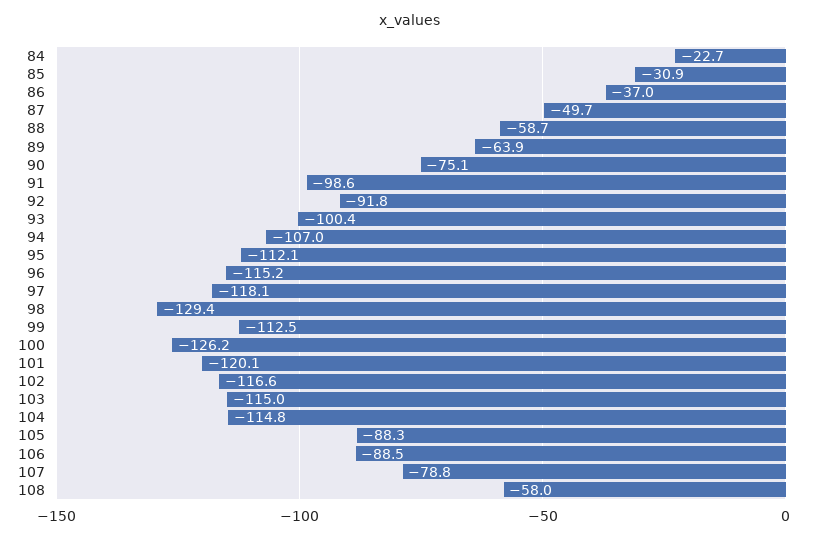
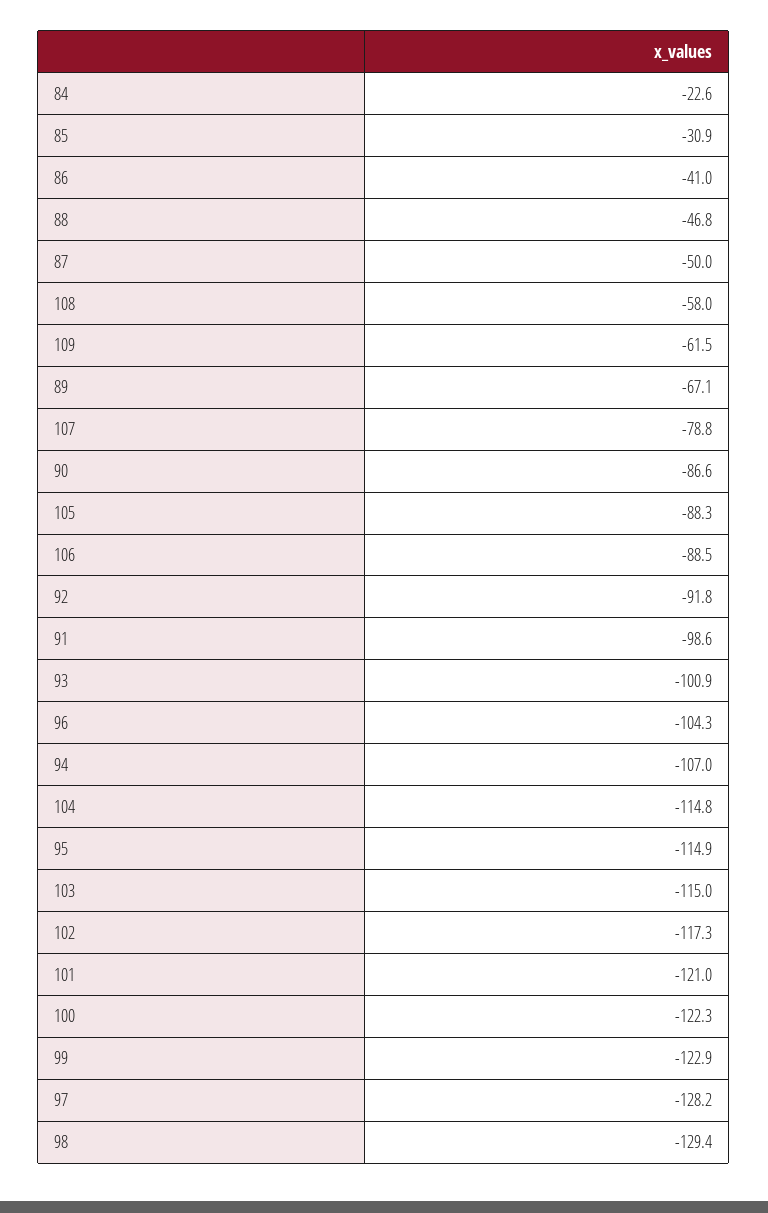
84: -22.7 -> -22.6
86: -37 -> -41
87: -49.7 -> -50
88: -58.7 -> -46.8
89: -63.9 -> -67.1
90: -75.1 -> -86.6
93: -100.4 -> -100.9
95: -112.1 -> -114.9
96: -115.2 -> -104.3
97: -118.1 -> -128.2
99: -112.5 -> -122.9
100: -126.2 -> -122.3
101: -120.1 -> -121
102: -116.6 -> -117.3
109: none -> -61.5

